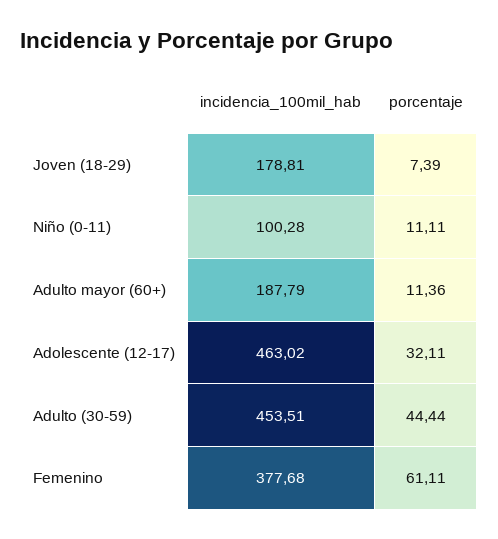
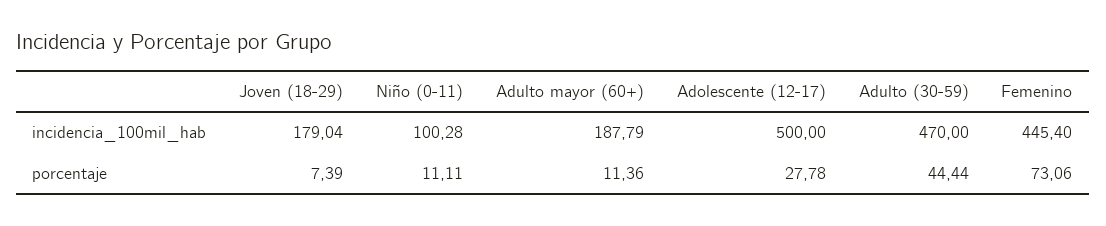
incidencia_100mil_hab, Joven (18-29): 178.81 -> 179.04
incidencia_100mil_hab, Adolescente (12-17): 463.02 -> 500
porcentaje, Adolescente (12-17): 32.11 -> 27.78
incidencia_100mil_hab, Adulto (30-59): 453.51 -> 470
incidencia_100mil_hab, Femenino: 377.68 -> 445.4
porcentaje, Femenino: 61.11 -> 73.06

